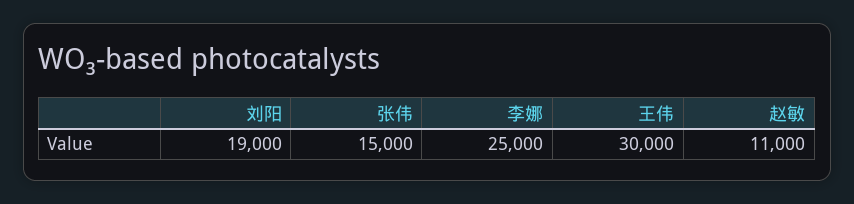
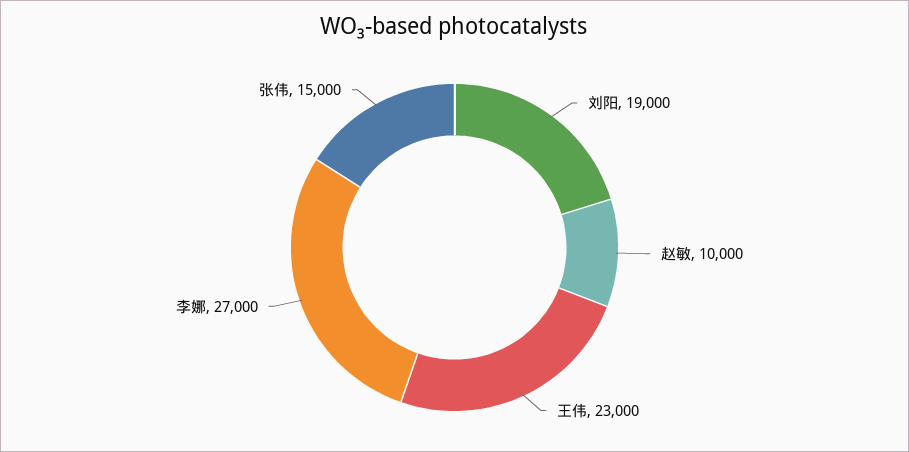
李娜: 25000 -> 27000
王伟: 30000 -> 23000
赵敏: 11000 -> 10000

